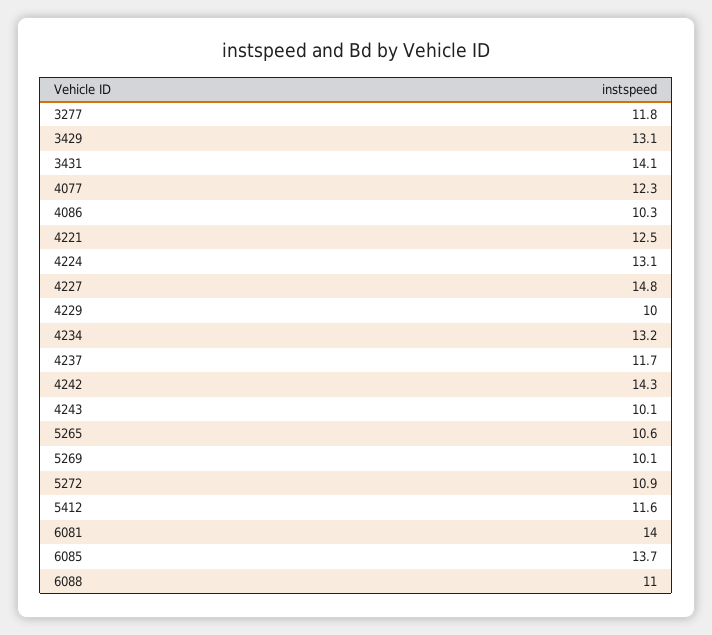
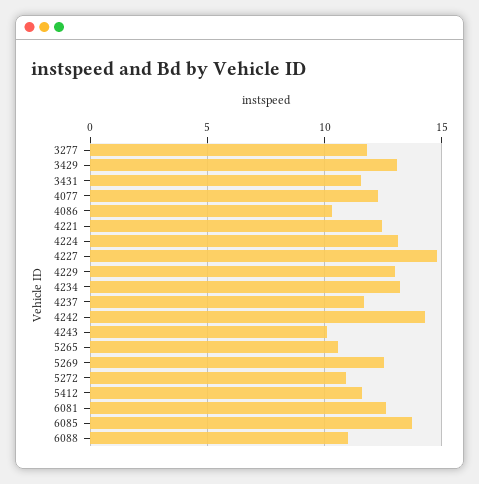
3431: 14.1 -> 11.5
4229: 10 -> 13
5269: 10.1 -> 12.5
6081: 14 -> 12.5

